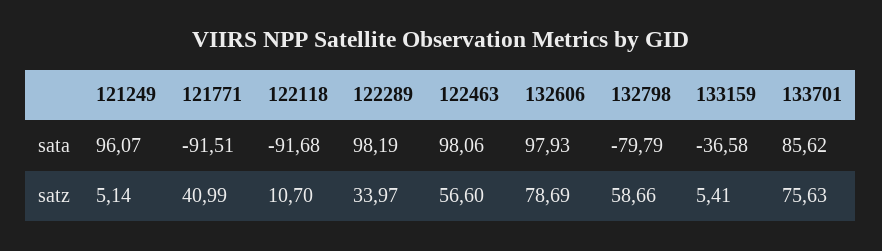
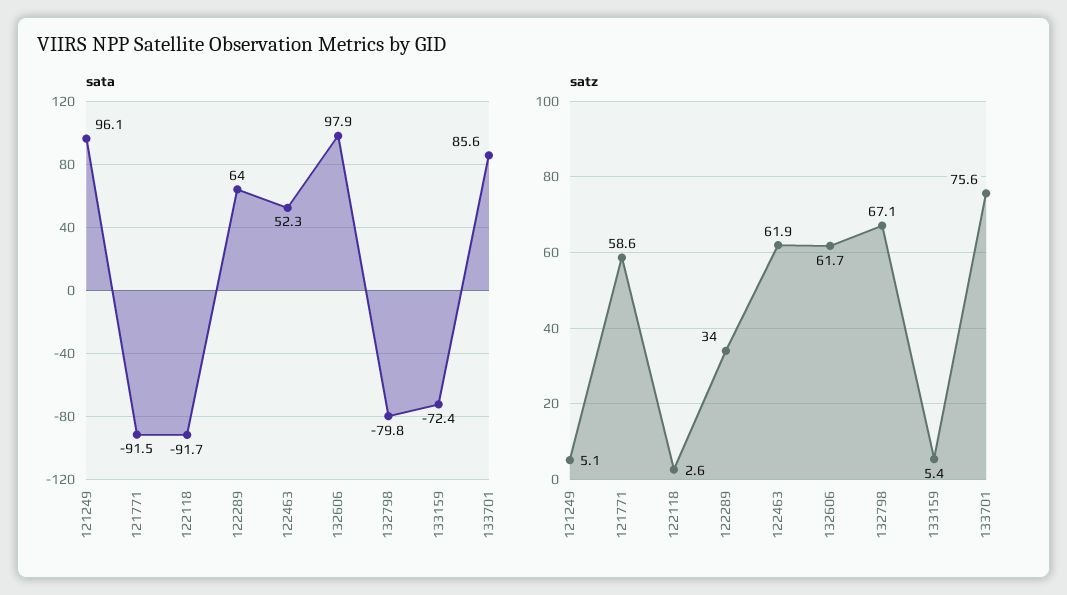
sata, 122289: 98.19 -> 64
sata, 122463: 98.06 -> 52.3
sata, 133159: -36.58 -> -72.4
satz, 121771: 40.99 -> 58.6
satz, 122118: 10.7 -> 2.6
satz, 122463: 56.6 -> 61.9
satz, 132606: 78.69 -> 61.7
satz, 132798: 58.66 -> 67.1

